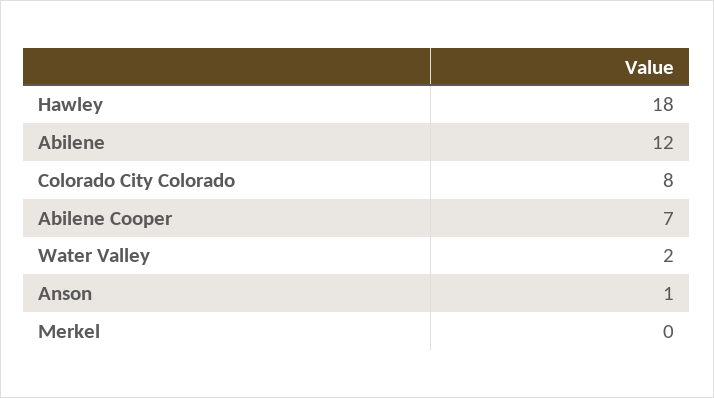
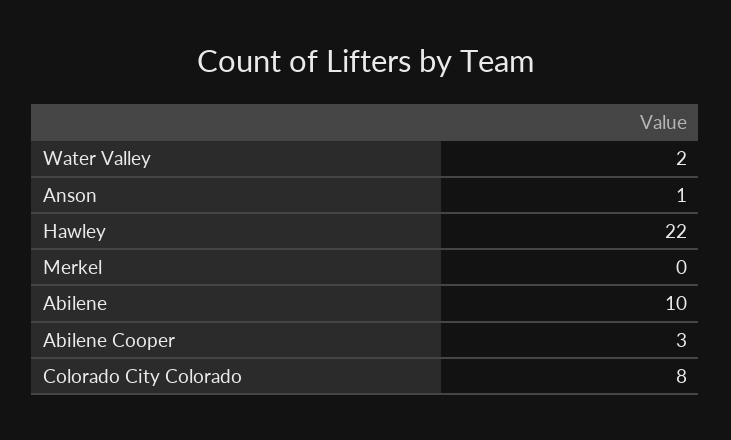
Hawley: 18 -> 22
Abilene: 12 -> 10
Abilene Cooper: 7 -> 3

